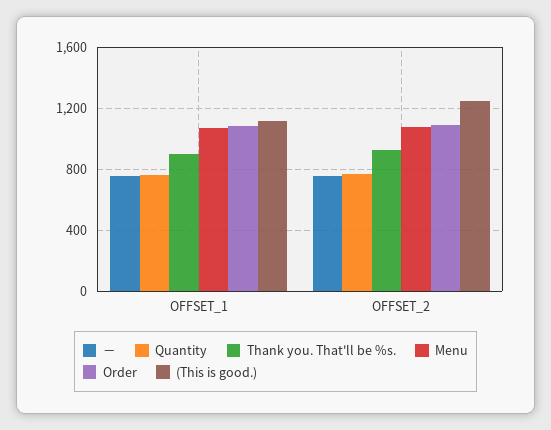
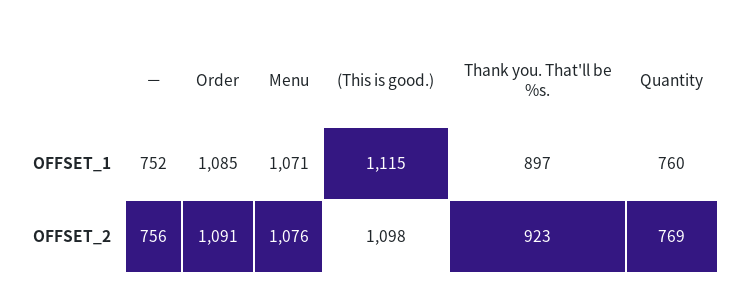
(This is good.), OFFSET_2: 1250 -> 1098

